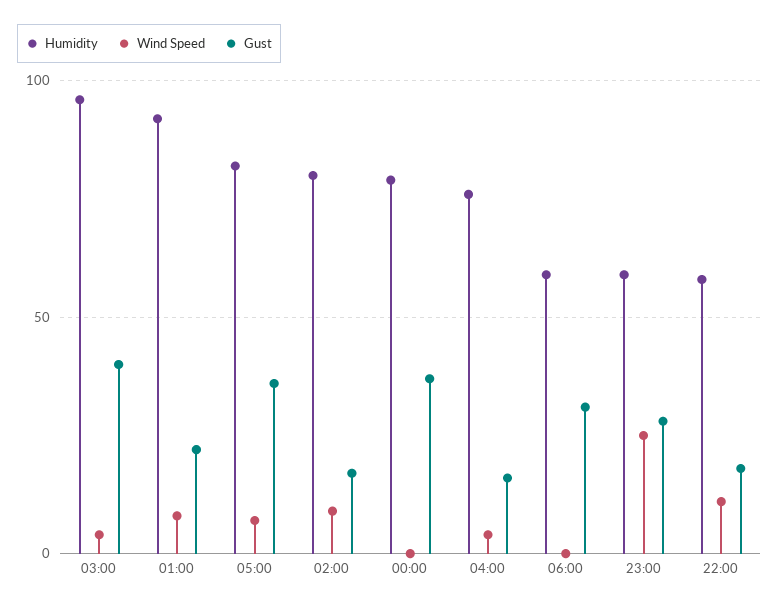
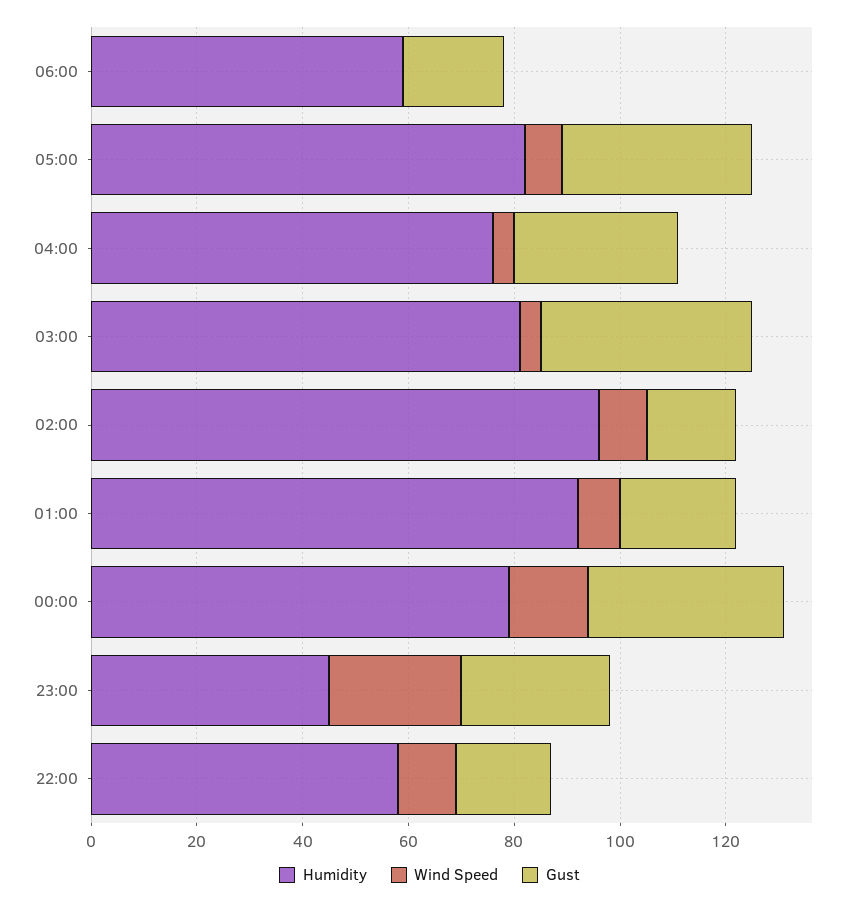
Humidity, 03:00: 95 -> 80
Humidity, 02:00: 80 -> 95
Wind Speed, 00:00: 0 -> 15
Gust, 04:00: 15 -> 30
Gust, 06:00: 30 -> 20
Humidity, 23:00: 60 -> 45

